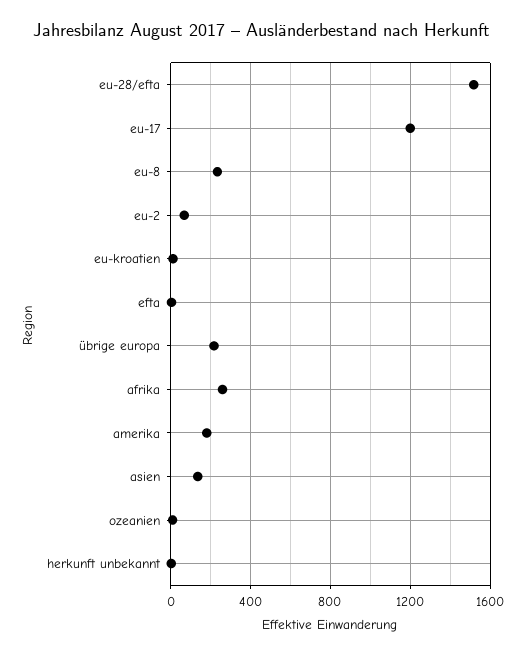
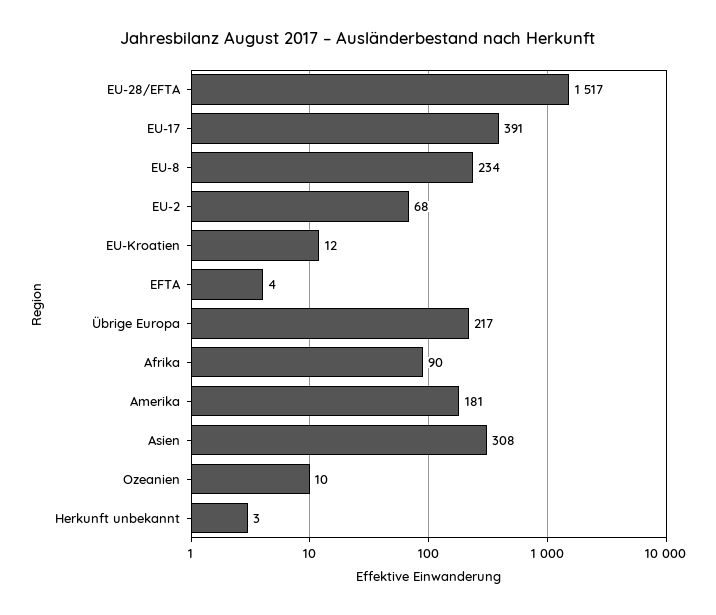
eu-17: 1200 -> 391
afrika: 250 -> 90
asien: 150 -> 308

